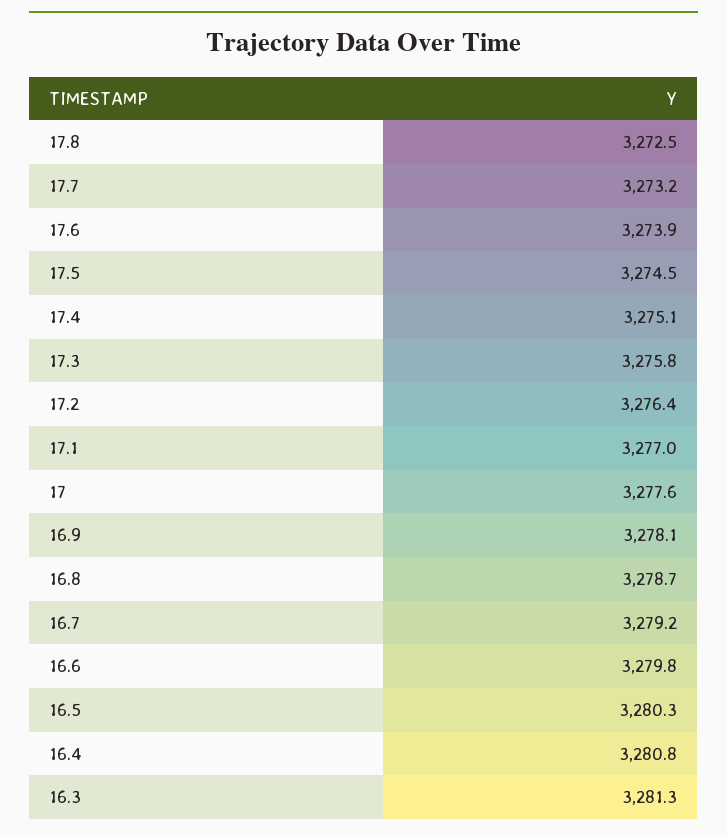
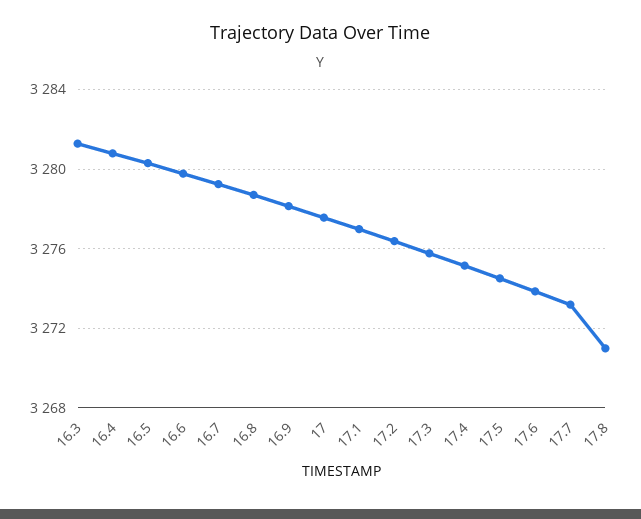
17.8: 3272.5 -> 3271

